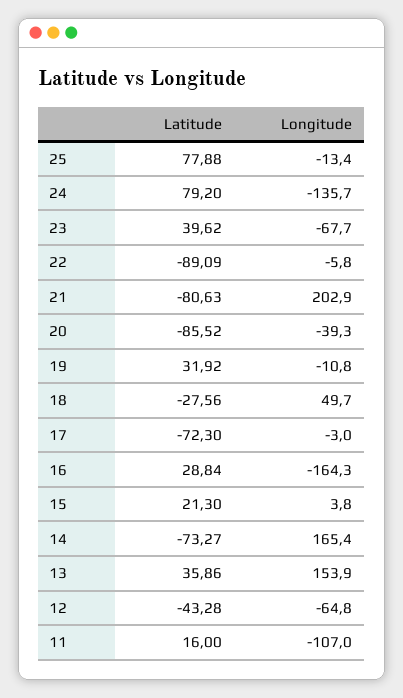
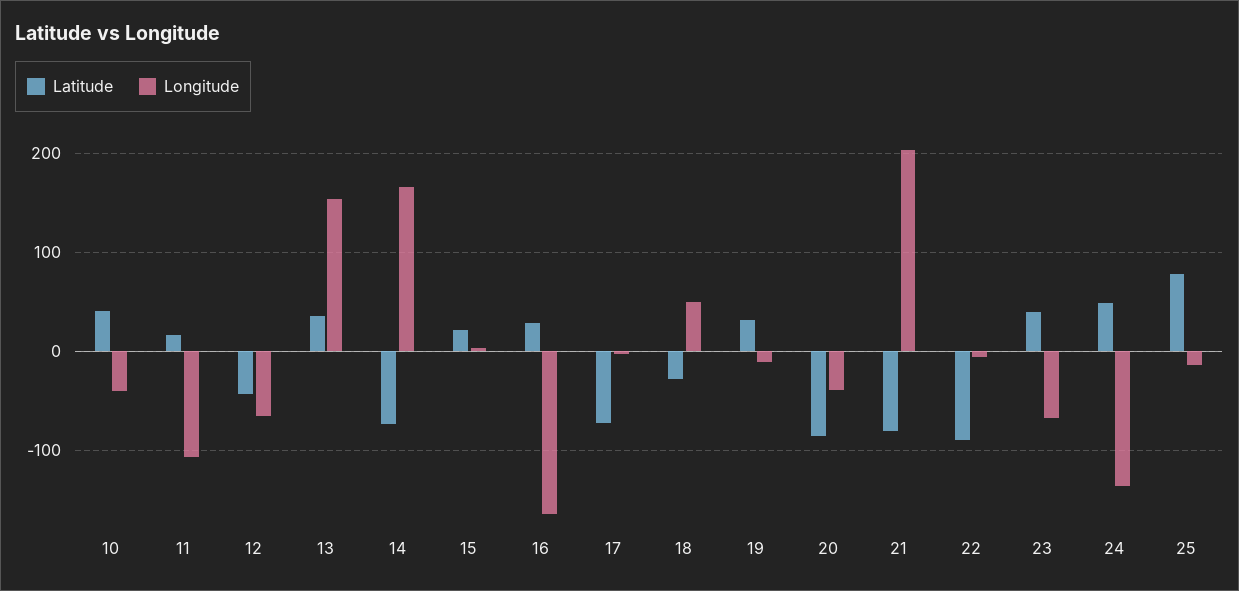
Latitude, 24: 79.2 -> 50
Latitude, 10: none -> 40
Longitude, 10: none -> -40

